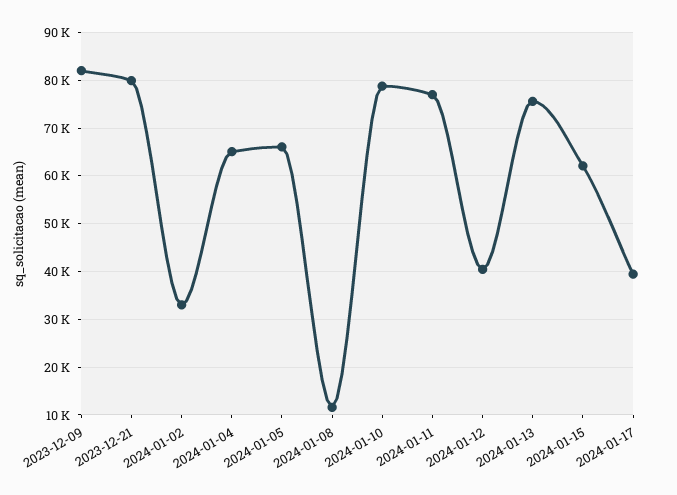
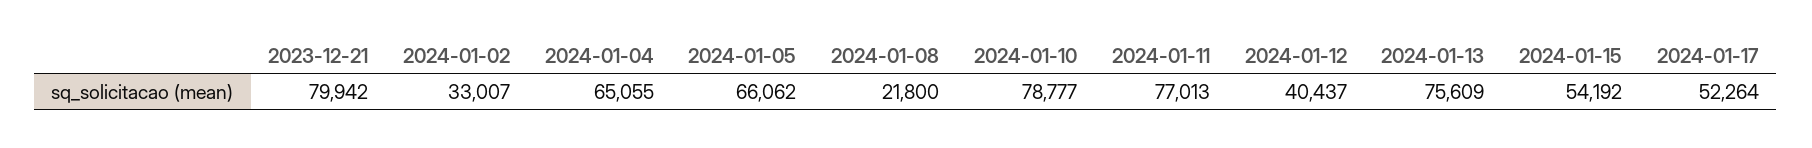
2023-12-09: 82000 -> none
2024-01-08: 12000 -> 21800
2024-01-15: 62000 -> 54192
2024-01-17: 40000 -> 52264

